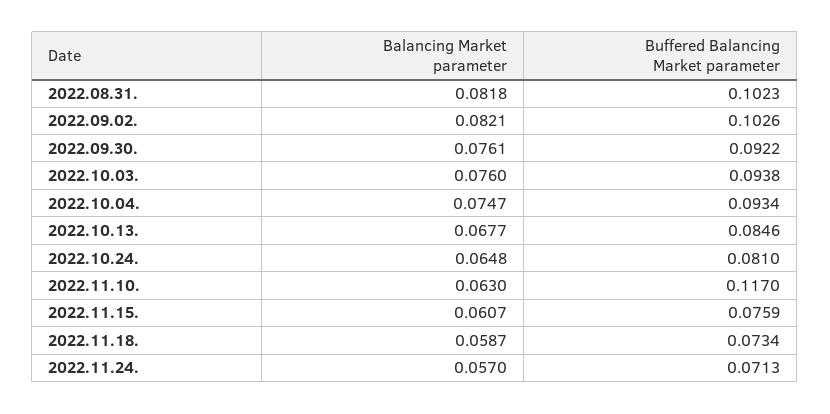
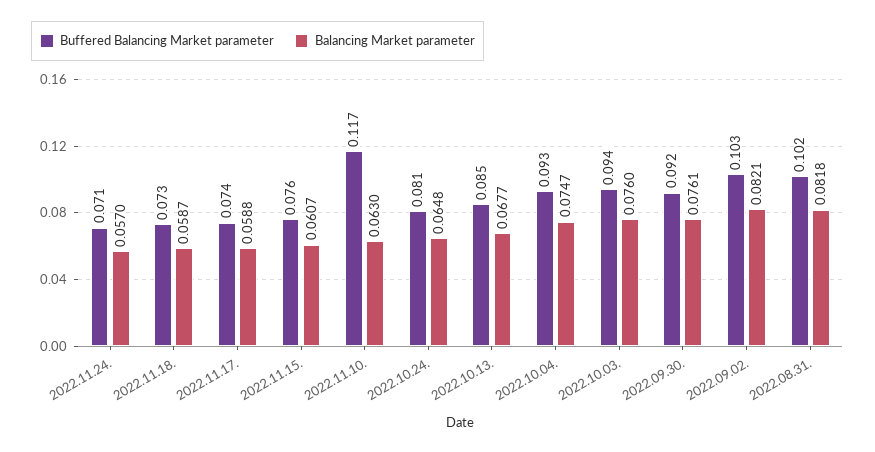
Buffered Balancing Market parameter, 2022.11.17.: none -> 0.074
Balancing Market parameter, 2022.11.17.: none -> 0.0588

